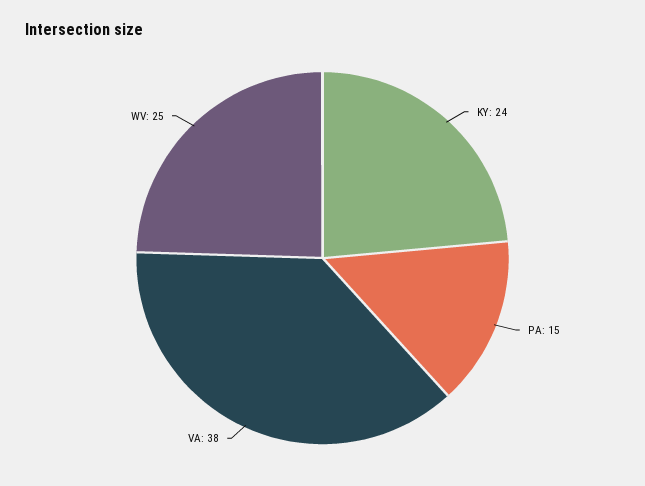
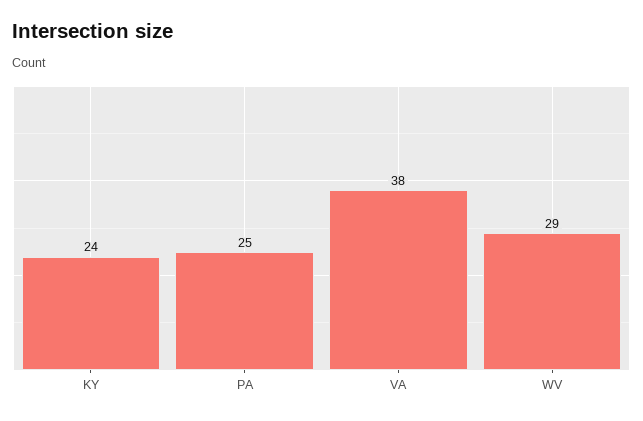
PA: 15 -> 25
WV: 25 -> 29

